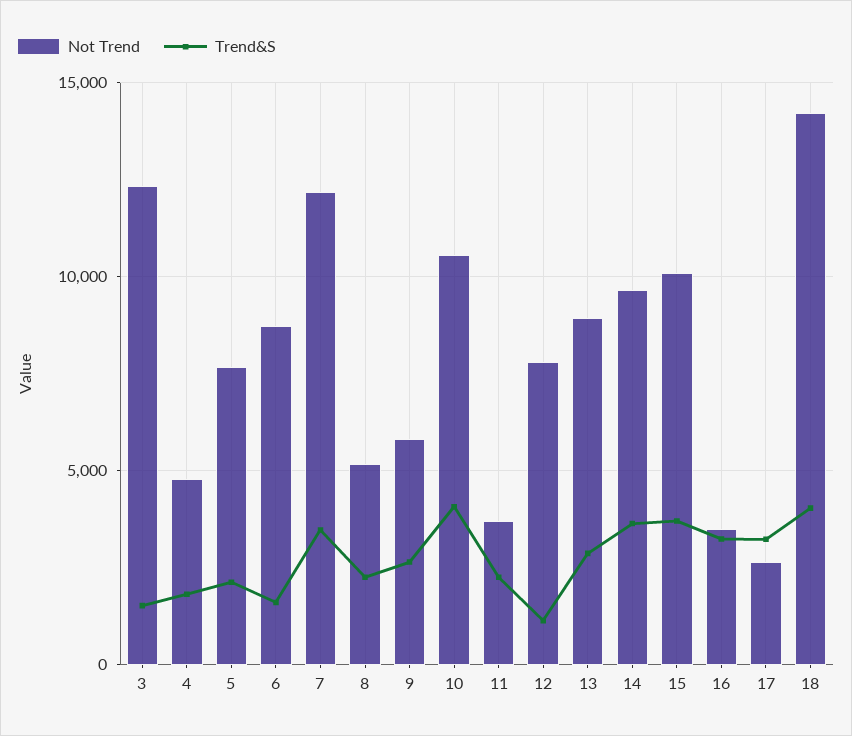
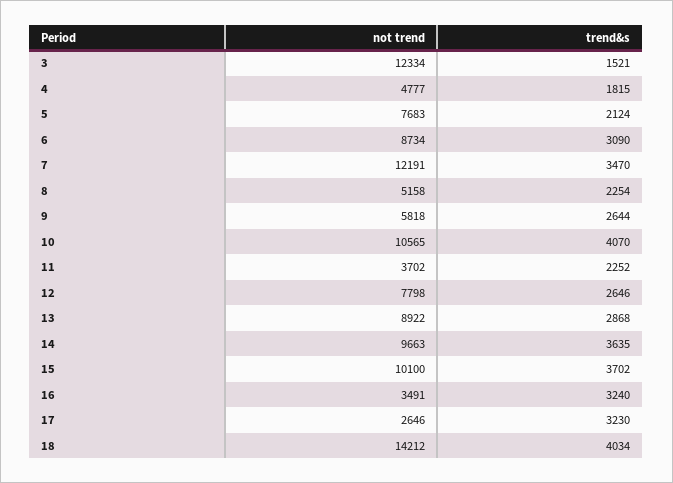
Trend&S, 6: 1500 -> 3090
Trend&S, 12: 1000 -> 2646

